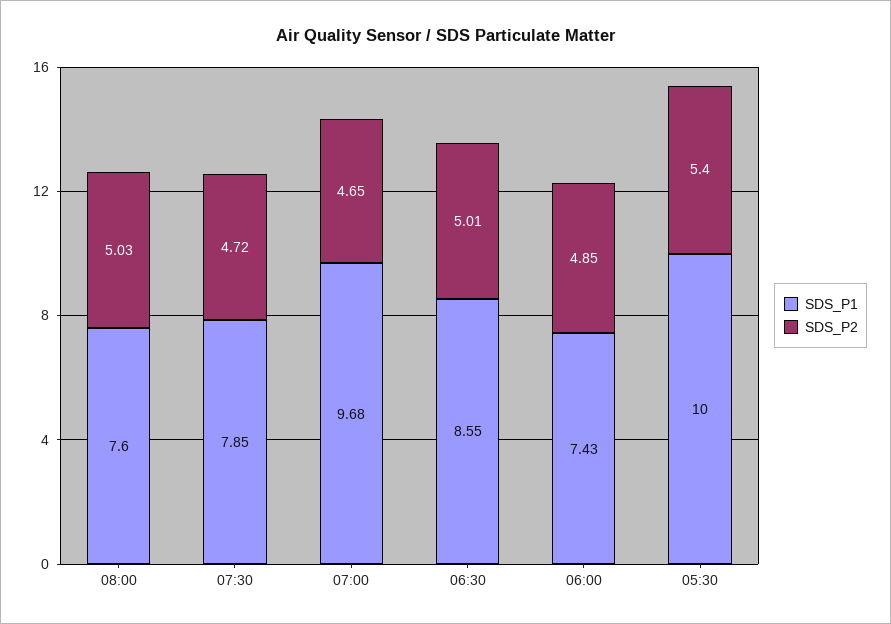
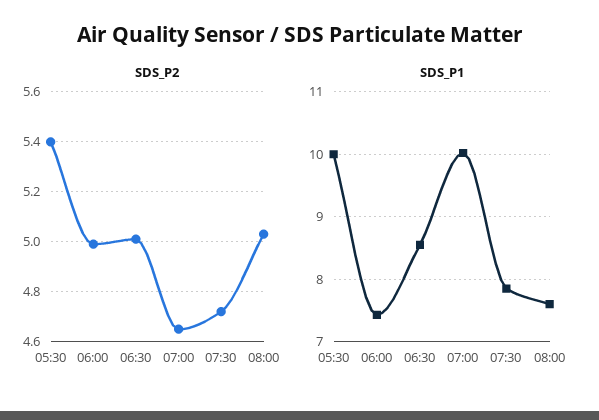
SDS_P1, 07:00: 9.68 -> 10
SDS_P2, 06:00: 4.85 -> 5

